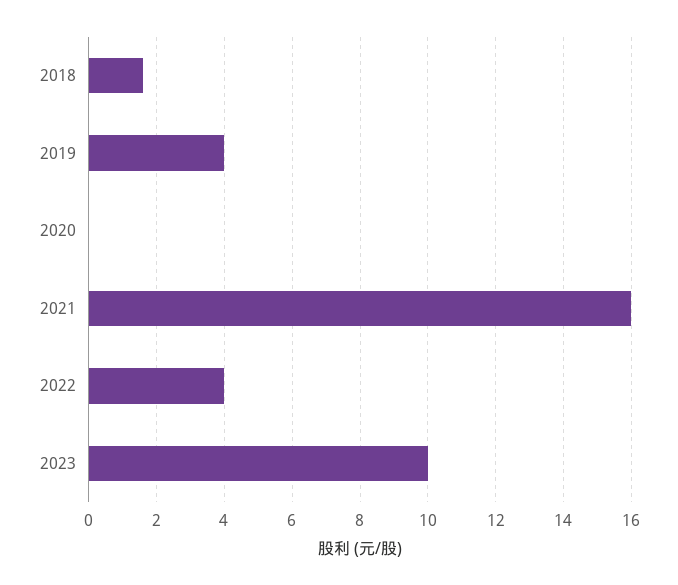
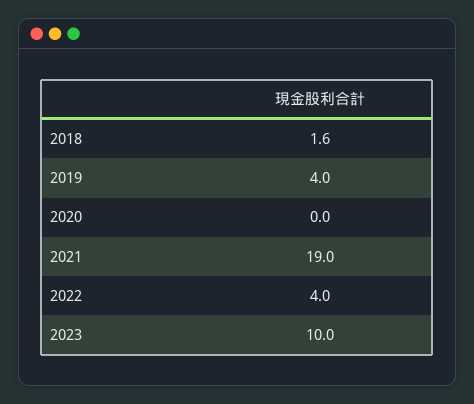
2021: 16 -> 19

